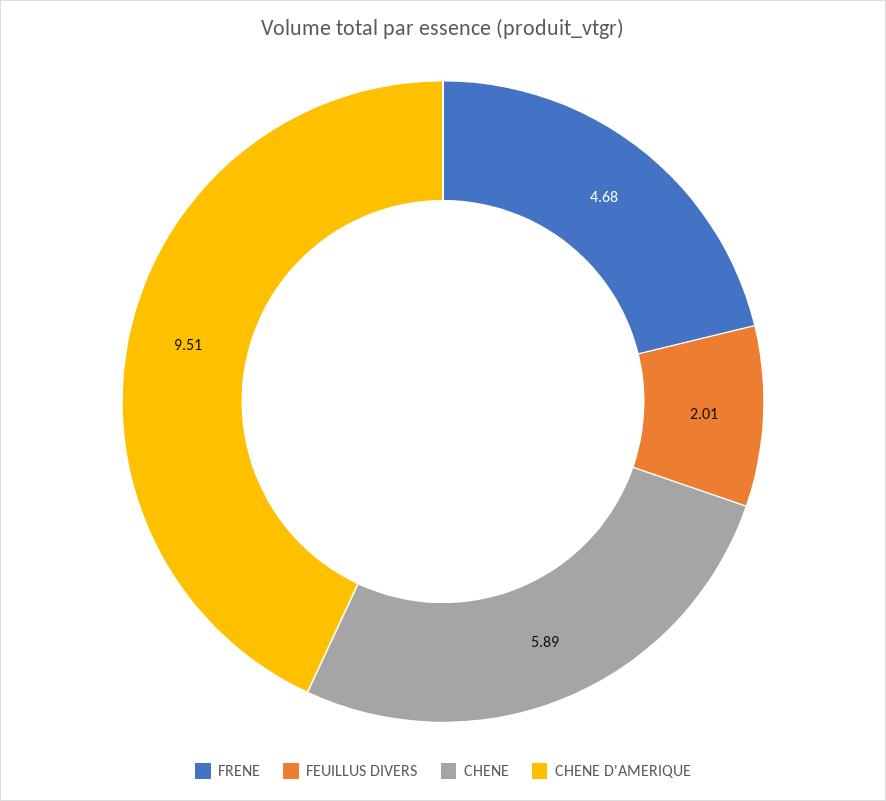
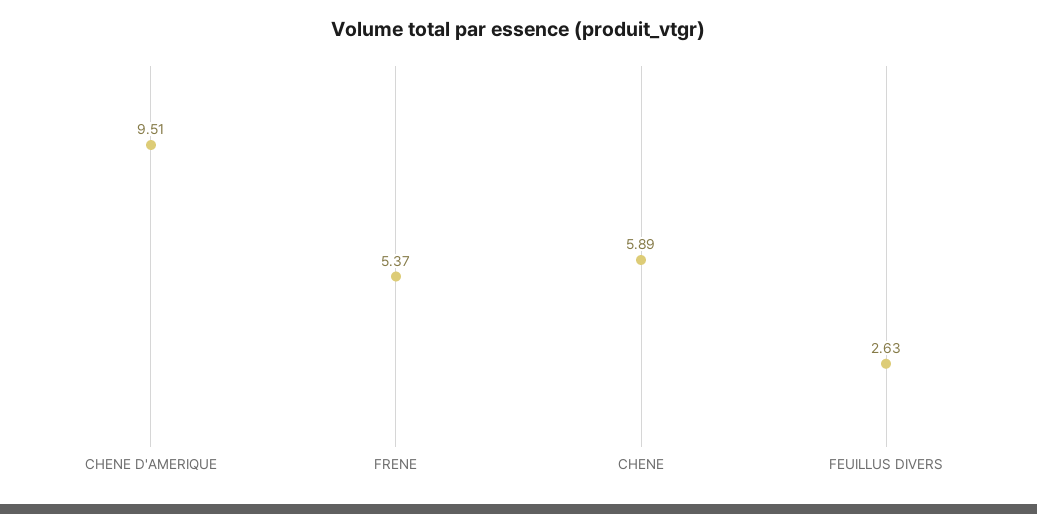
FRENE: 4.68 -> 5.37
FEUILLUS DIVERS: 2.01 -> 2.63

